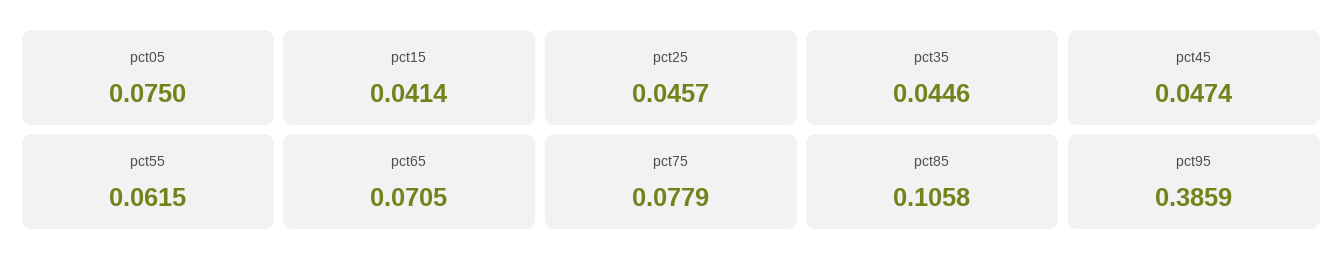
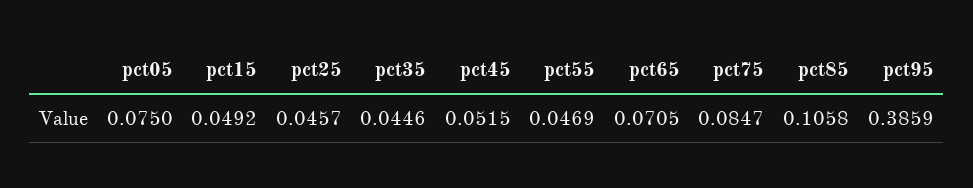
pct15: 0.0414 -> 0.0492
pct45: 0.0474 -> 0.0515
pct55: 0.0615 -> 0.0469
pct75: 0.0779 -> 0.0847

